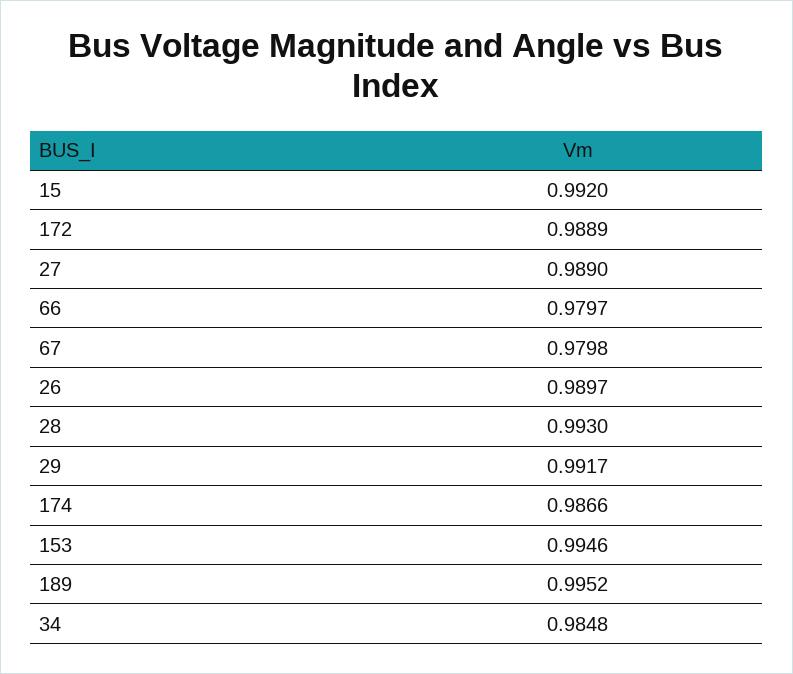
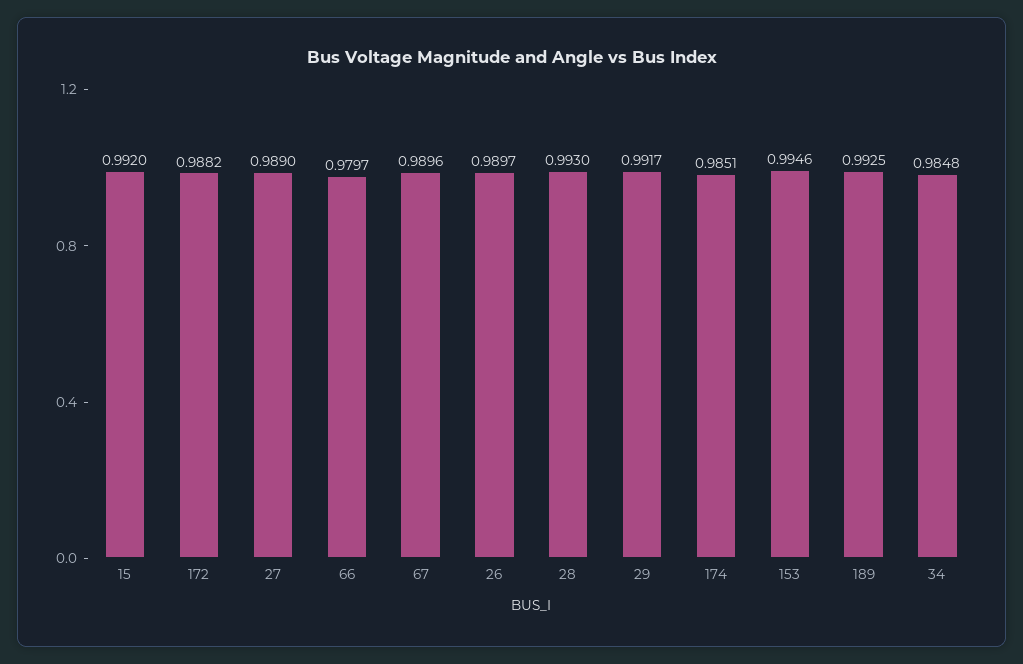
172: 0.9889 -> 0.9882
67: 0.9798 -> 0.9896
174: 0.9866 -> 0.9851
189: 0.9952 -> 0.9925

